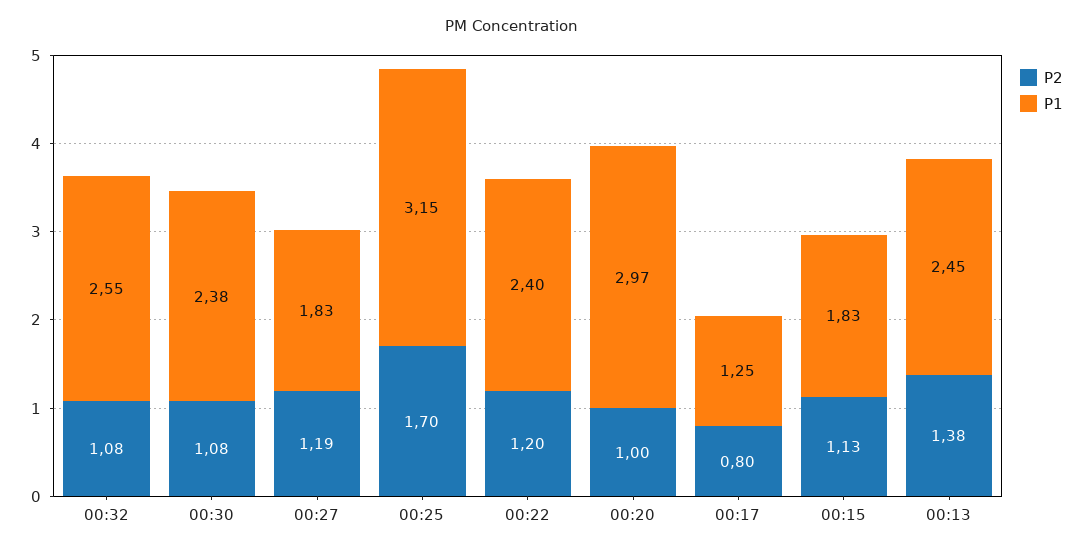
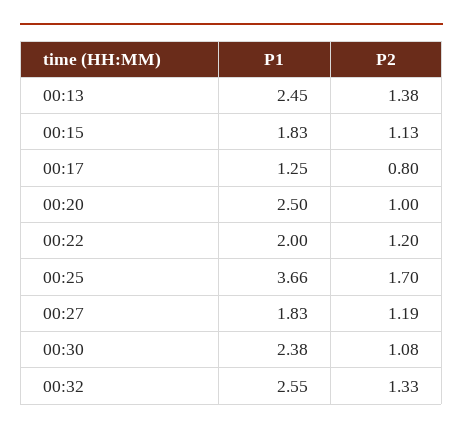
P2, 00:32: 1.08 -> 1.33
P1, 00:25: 3.15 -> 3.66
P1, 00:22: 2.4 -> 2
P1, 00:20: 2.97 -> 2.5

